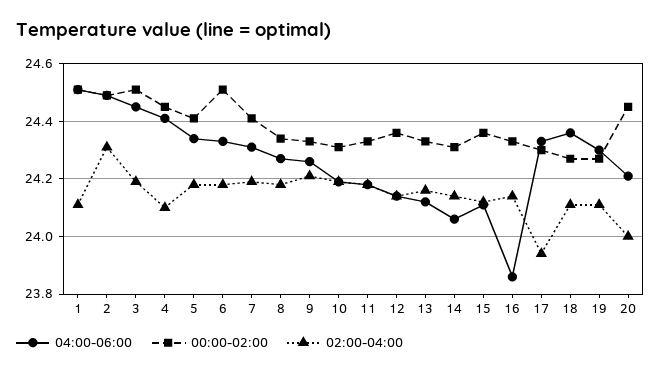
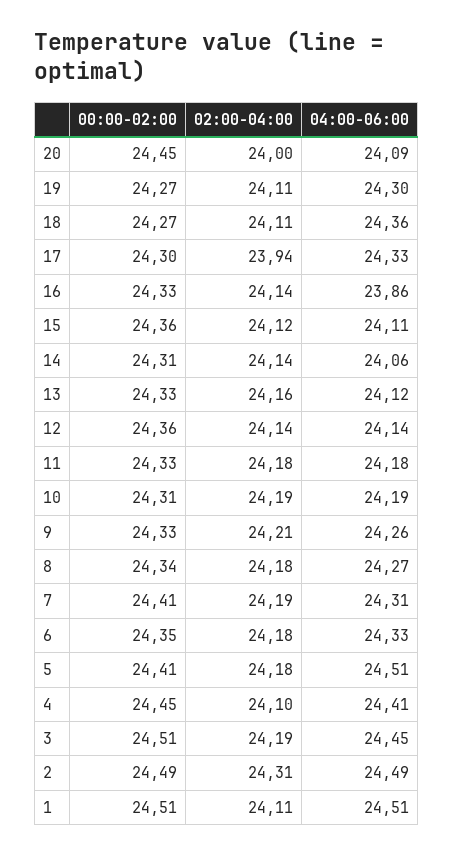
04:00-06:00, 5: 24.35 -> 24.51
00:00-02:00, 6: 24.5 -> 24.35
04:00-06:00, 20: 24.2 -> 24.09

